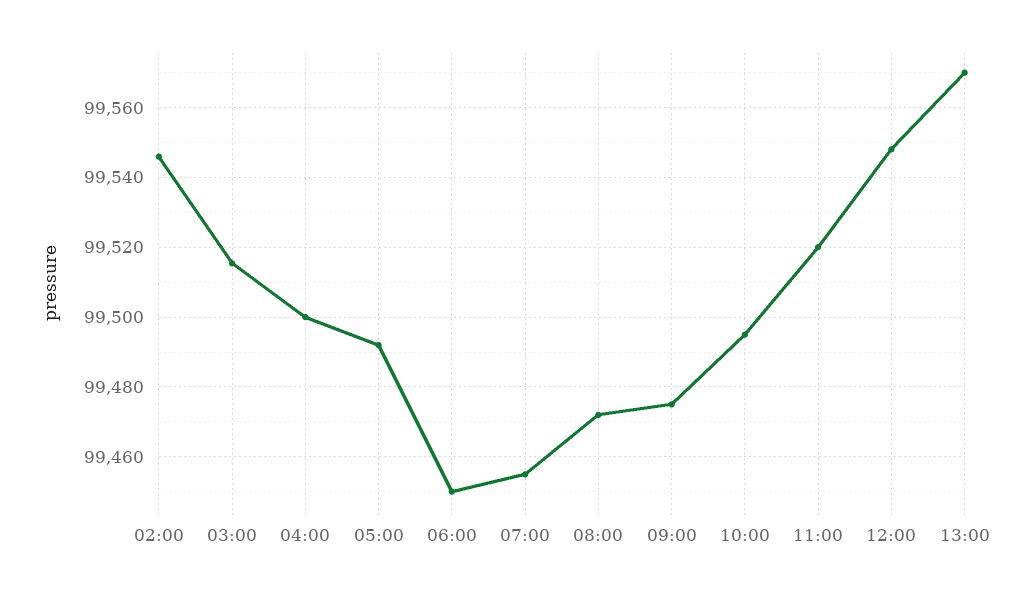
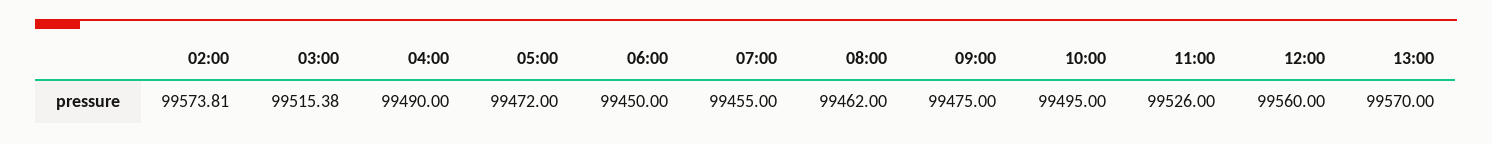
02:00: 99546 -> 99573.81
04:00: 99500 -> 99490
05:00: 99492 -> 99472
08:00: 99472 -> 99462
11:00: 99520 -> 99526
12:00: 99548 -> 99560

